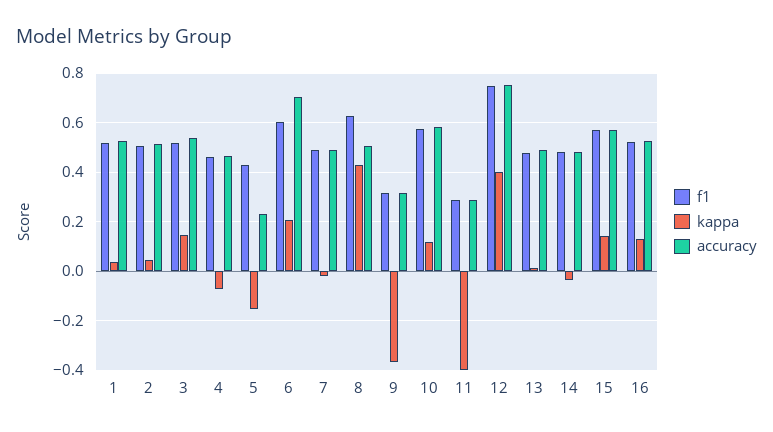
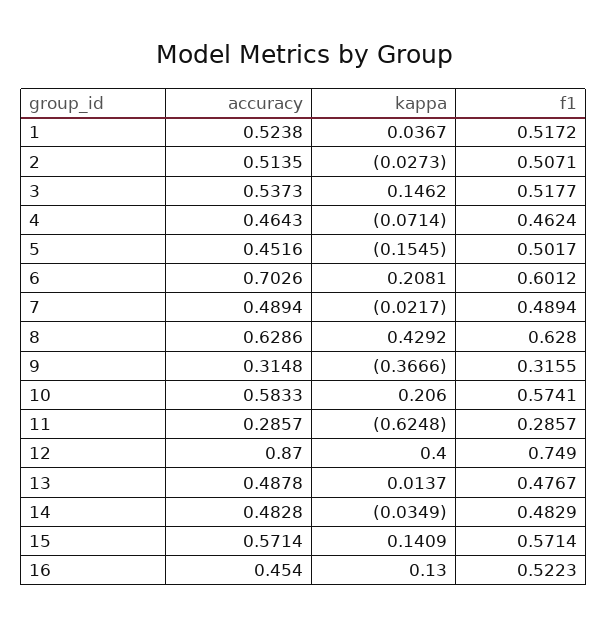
kappa, 2: 0.05 -> -0.0273
f1, 5: 0.425 -> 0.5017
accuracy, 5: 0.225 -> 0.4516
accuracy, 8: 0.5 -> 0.6286
kappa, 10: 0.125 -> 0.206
kappa, 11: -0.4 -> -0.6248
accuracy, 12: 0.75 -> 0.87
accuracy, 16: 0.525 -> 0.454

